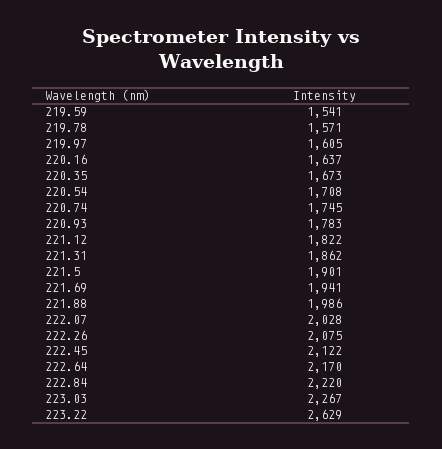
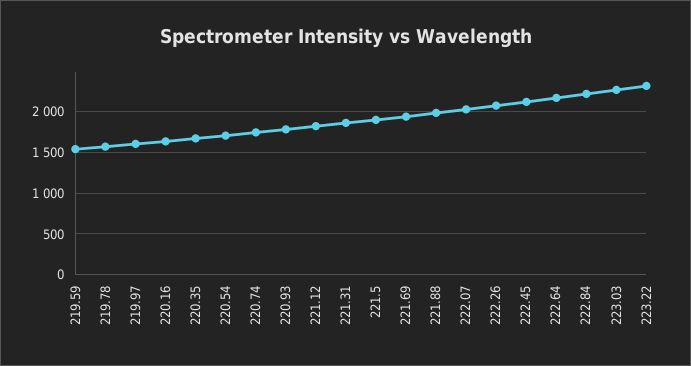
223.22: 2629 -> 2300

